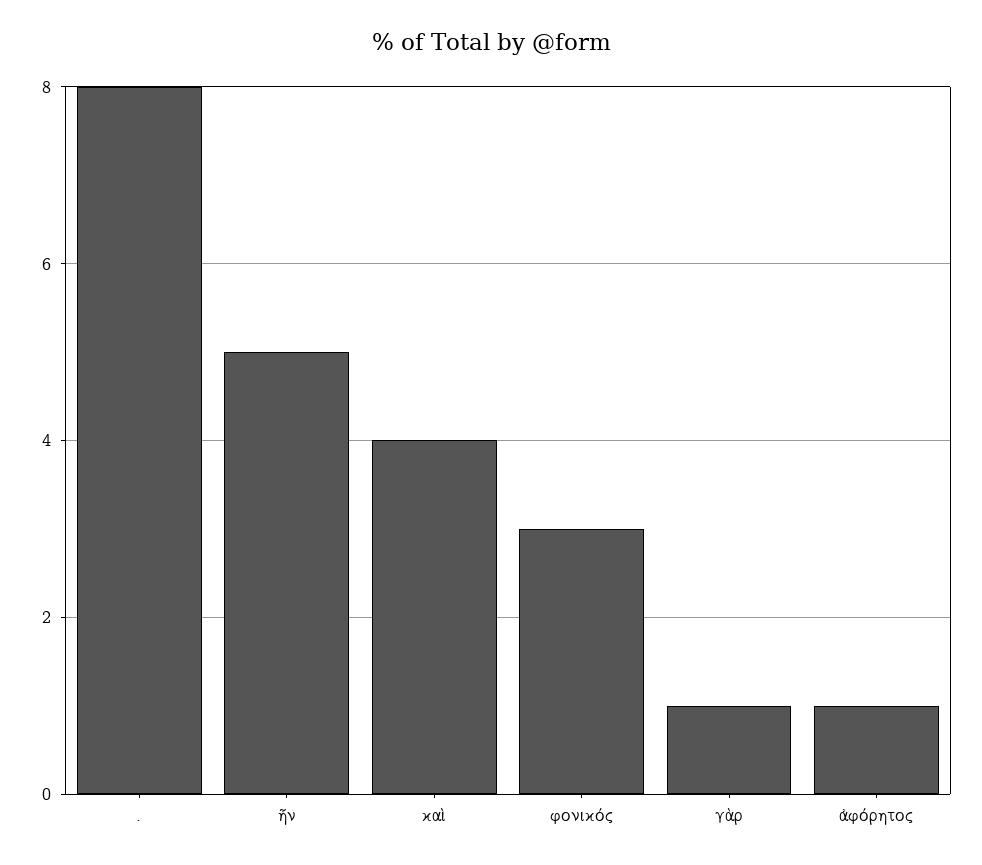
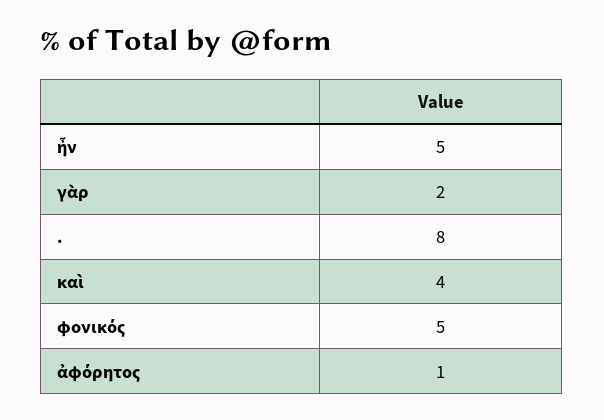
φονικός: 3 -> 5
γὰρ: 1 -> 2

